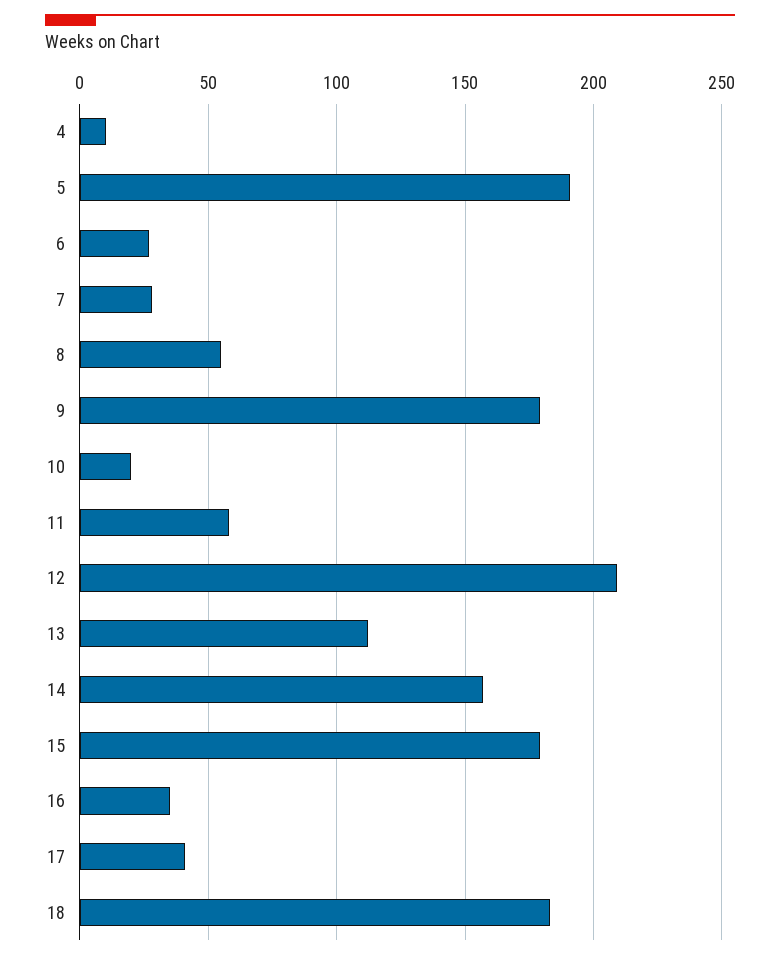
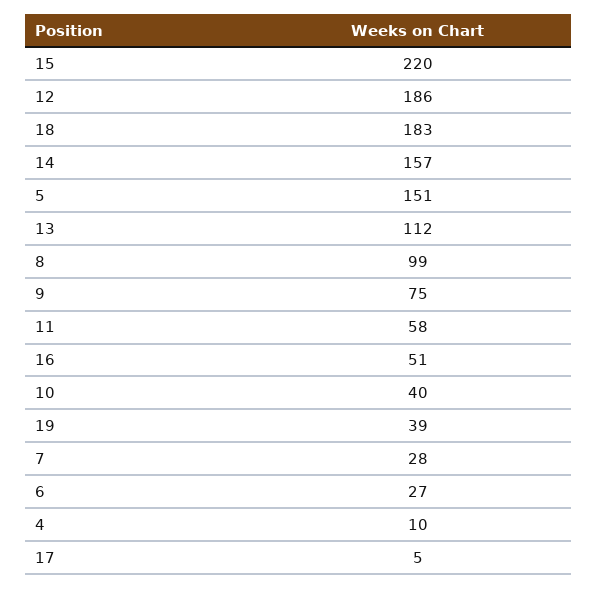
5: 190 -> 151
8: 55 -> 99
9: 180 -> 75
10: 20 -> 40
12: 210 -> 186
15: 180 -> 220
16: 35 -> 51
17: 40 -> 5
19: none -> 39

